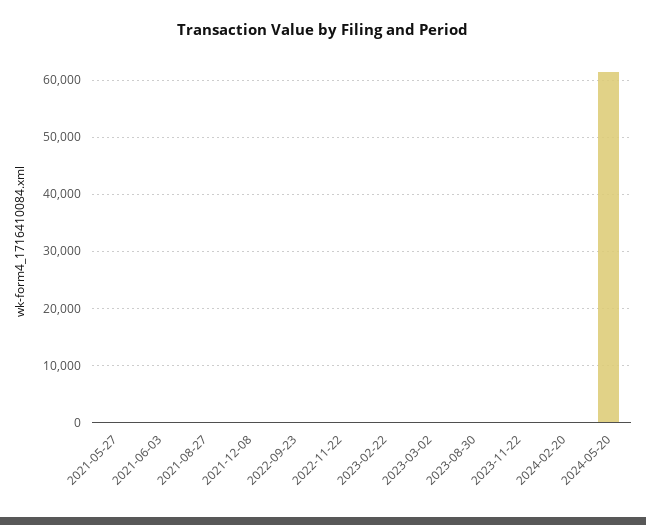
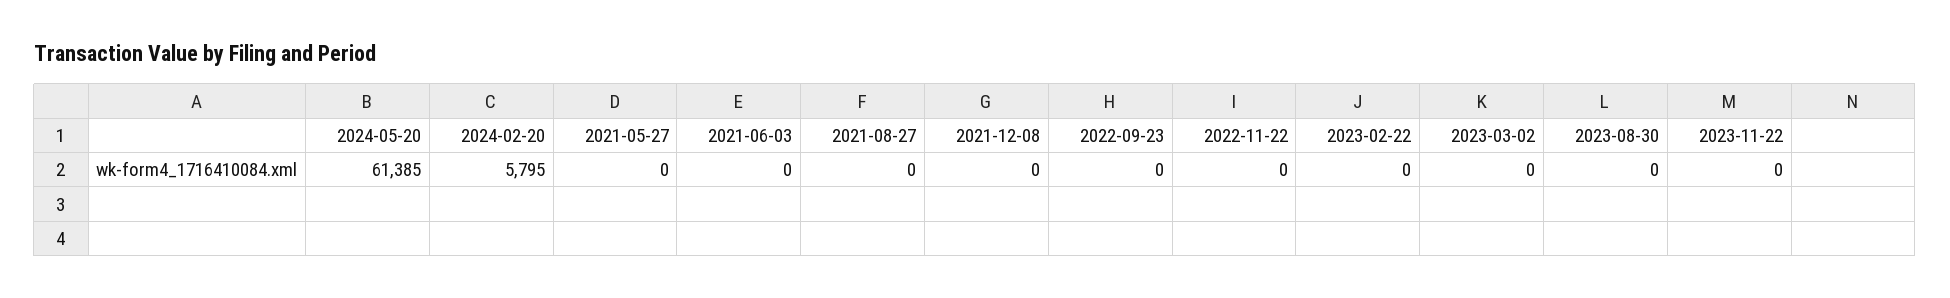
2024-02-20: 0 -> 5795

